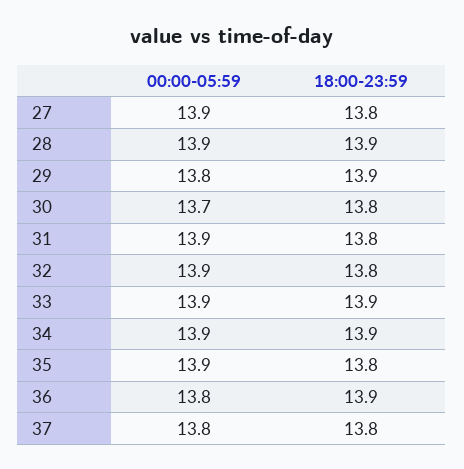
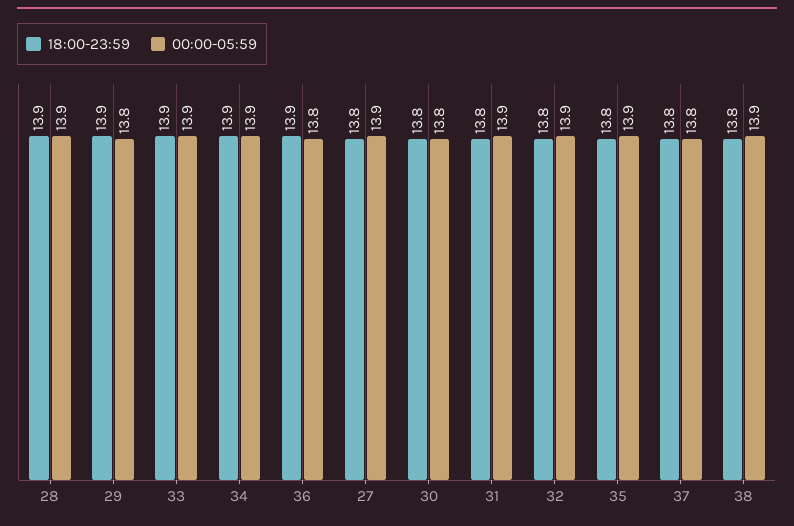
00:00-05:59, 30: 13.7 -> 13.8
18:00-23:59, 38: none -> 13.8
00:00-05:59, 38: none -> 13.9

